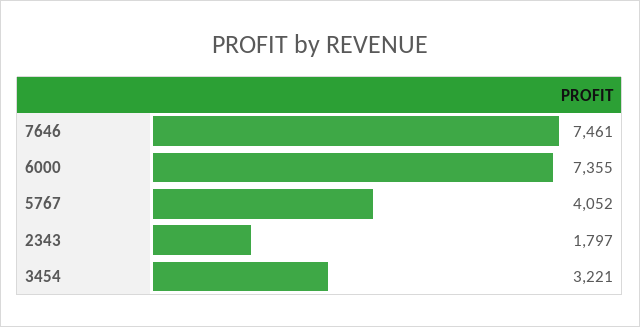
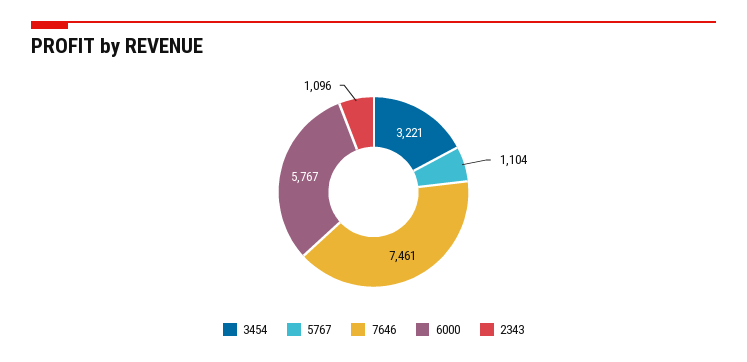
6000: 7355 -> 5767
5767: 4052 -> 1104
2343: 1797 -> 1096

